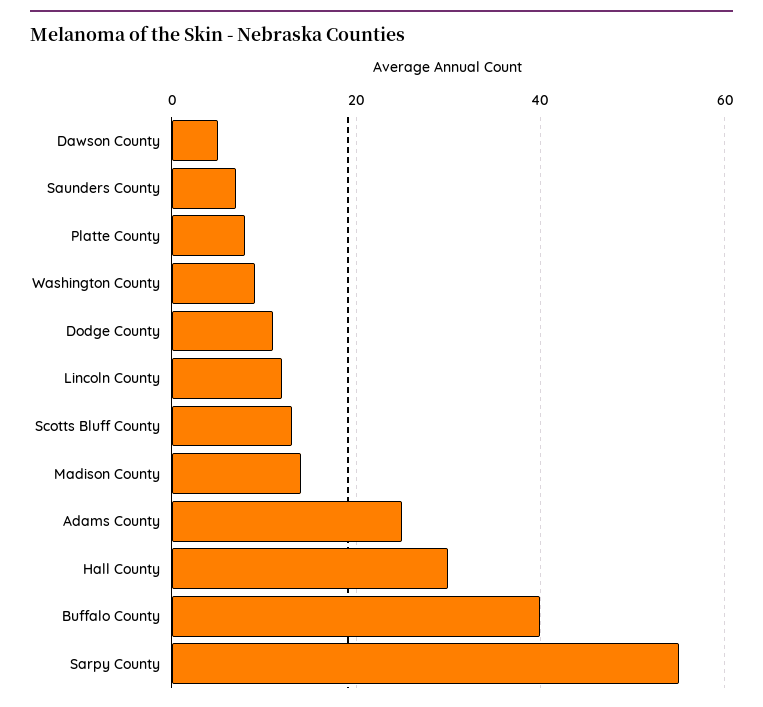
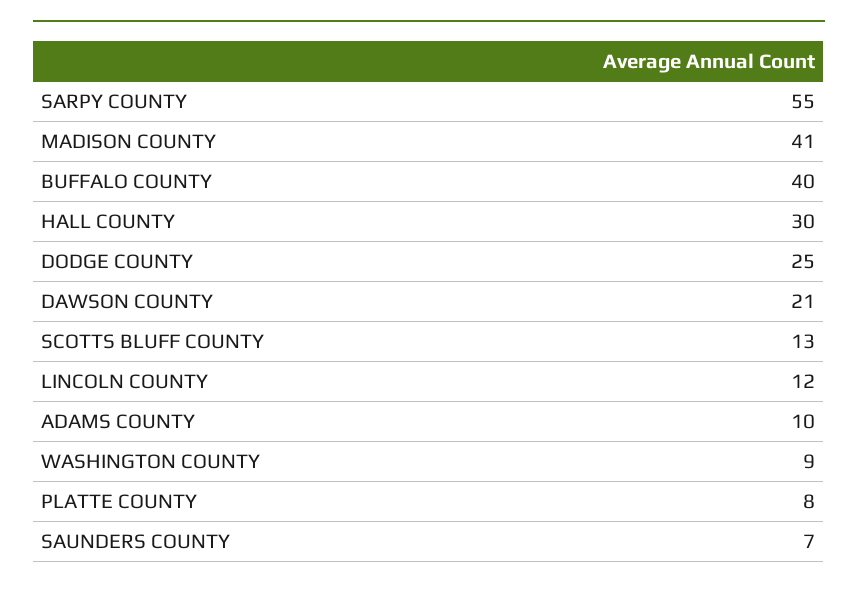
Dawson County: 5 -> 21
Dodge County: 10 -> 25
Madison County: 15 -> 41
Adams County: 25 -> 10

